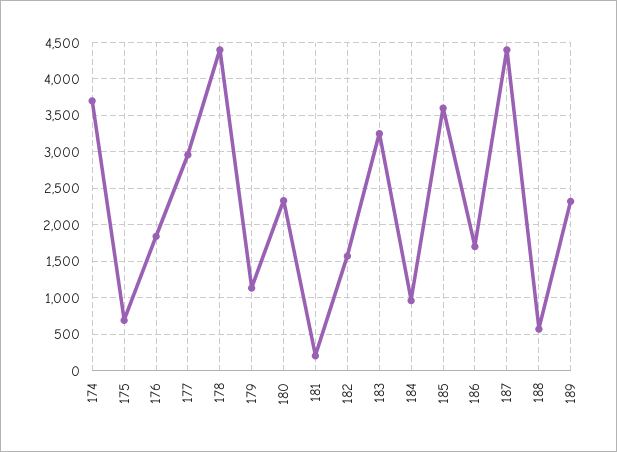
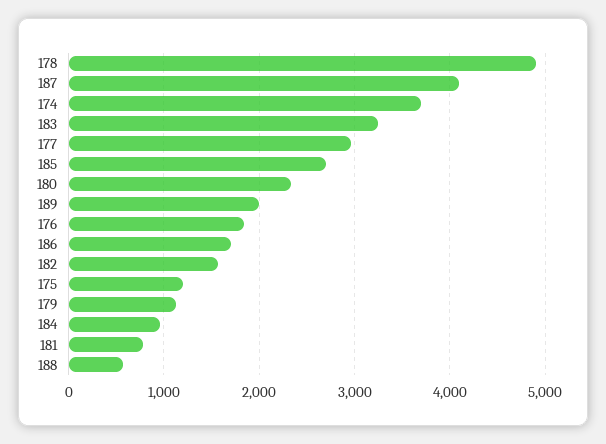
175: 700 -> 1200
178: 4400 -> 4900
181: 200 -> 800
185: 3600 -> 2700
187: 4400 -> 4100
189: 2300 -> 2000

